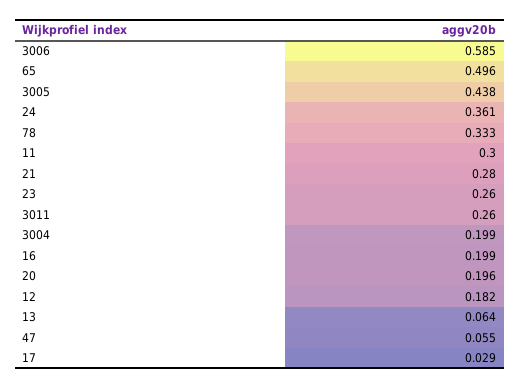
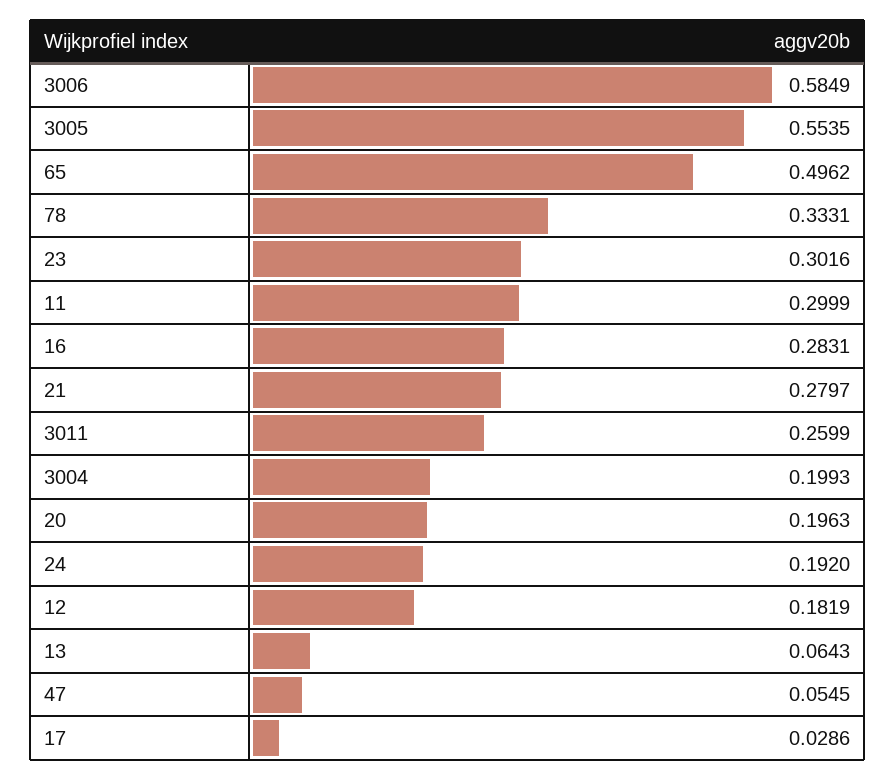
3005: 0.438 -> 0.5535
24: 0.361 -> 0.192
23: 0.26 -> 0.3016
16: 0.199 -> 0.2831

